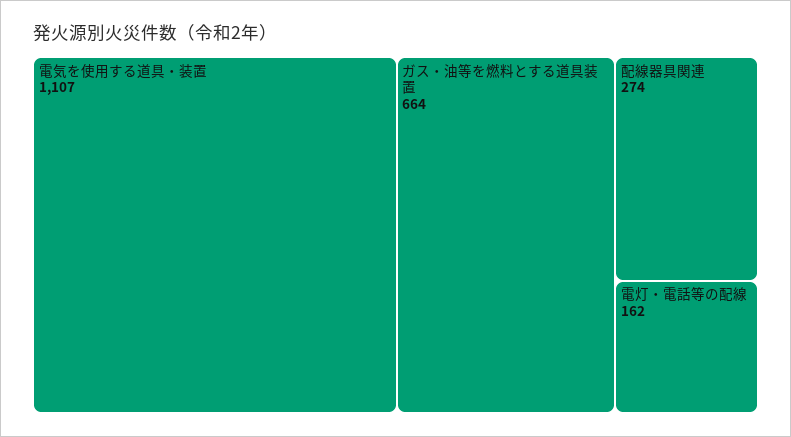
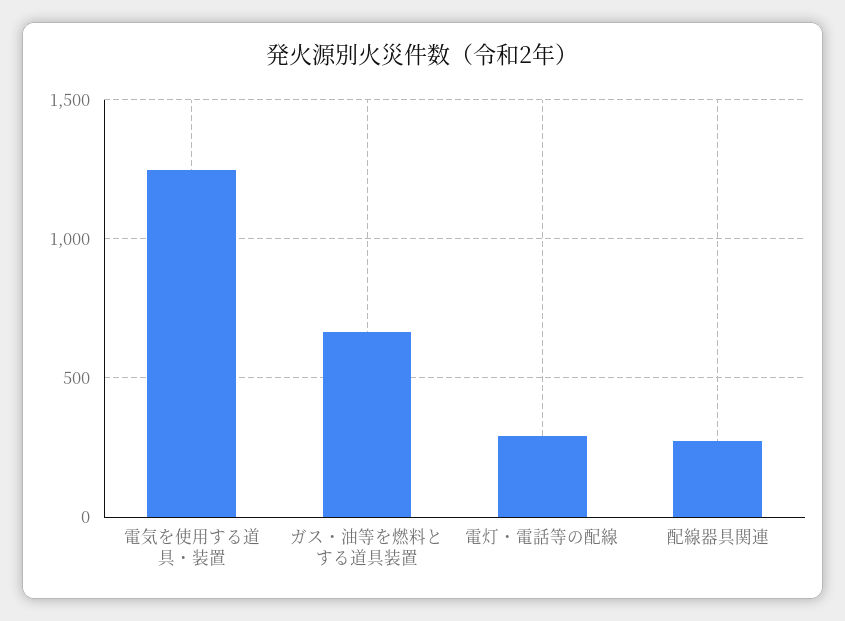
電気を使用する道具・装置: 1107 -> 1250
電灯・電話等の配線: 162 -> 300

